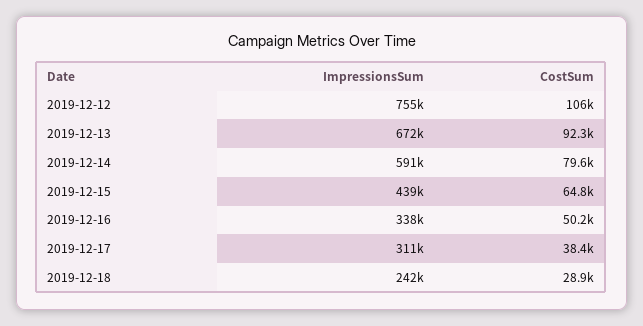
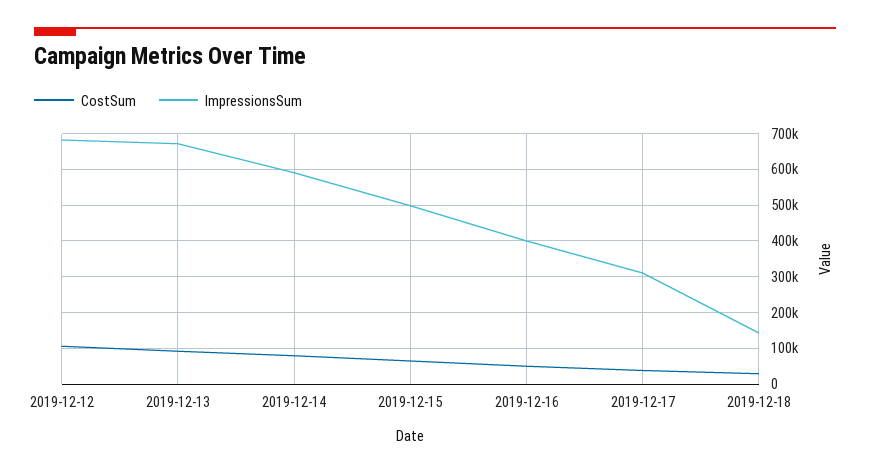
ImpressionsSum, 2019-12-12: 755000 -> 680000
ImpressionsSum, 2019-12-15: 439000 -> 500000
ImpressionsSum, 2019-12-16: 338000 -> 400000
ImpressionsSum, 2019-12-18: 242000 -> 140000

